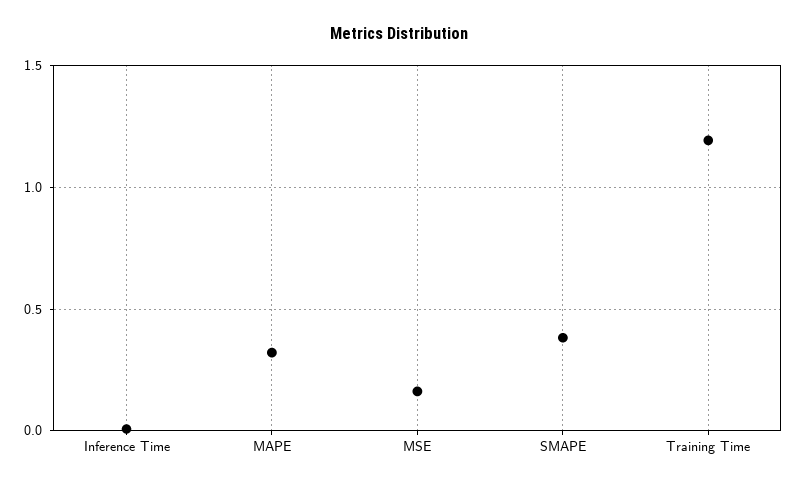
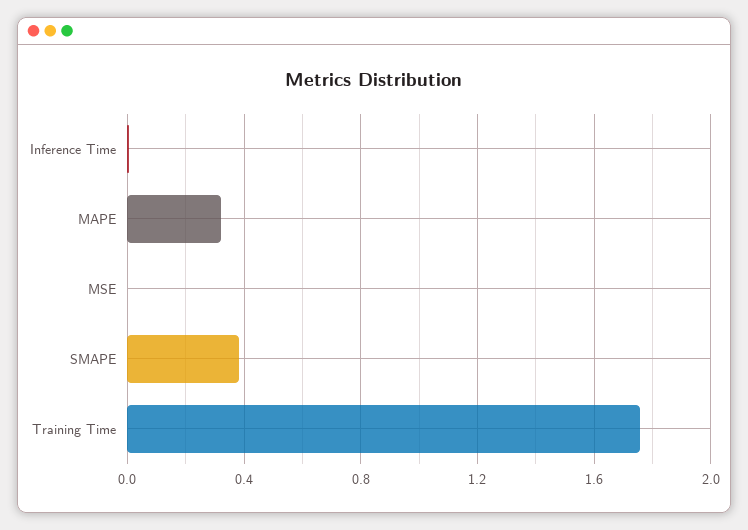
MSE: 0.15 -> 0
Training Time: 1.2 -> 1.75

